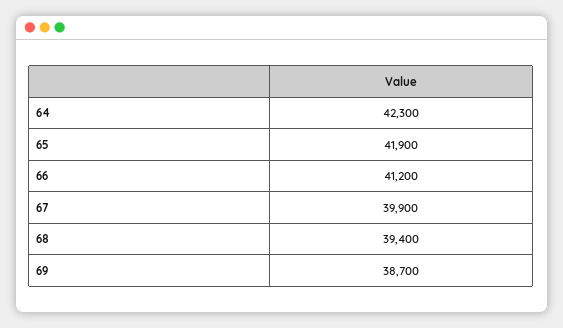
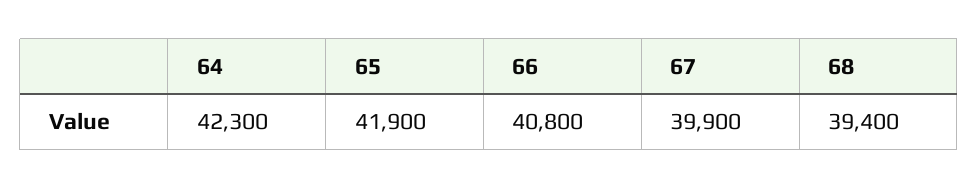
66: 41200 -> 40800
69: 38700 -> none

